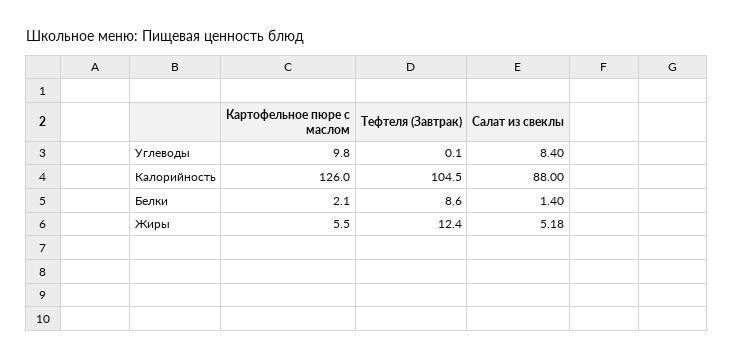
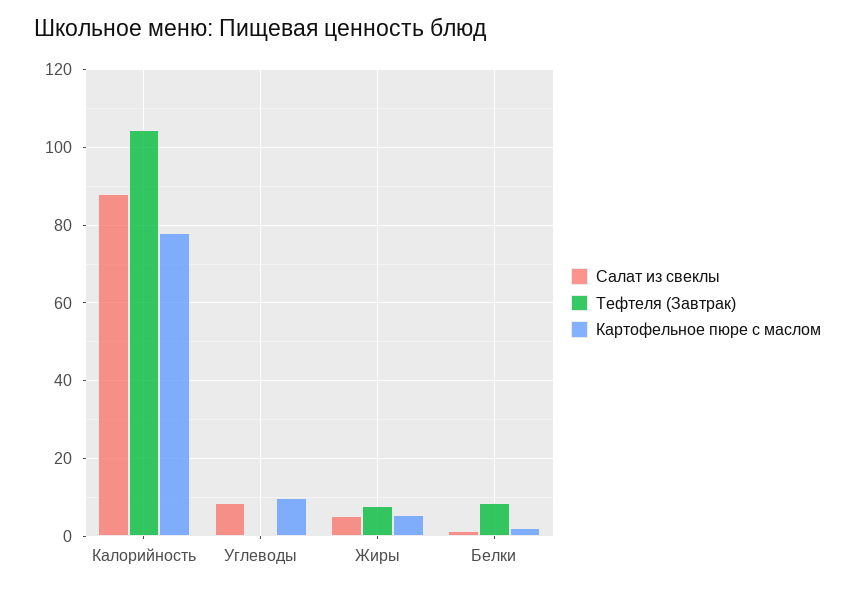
Картофельное пюре с маслом, Калорийность: 126 -> 78
Тефтеля (Завтрак), Жиры: 12.4 -> 8

